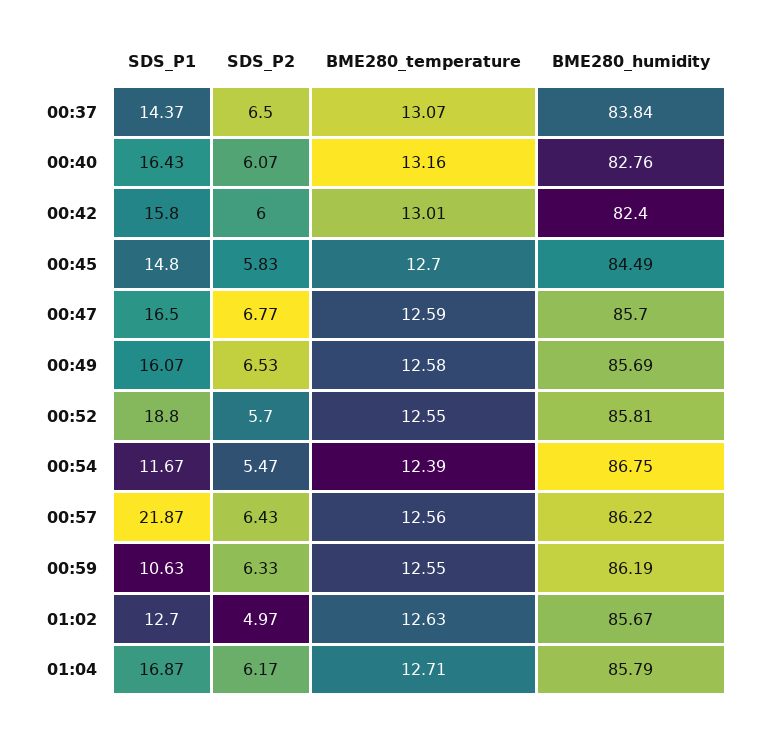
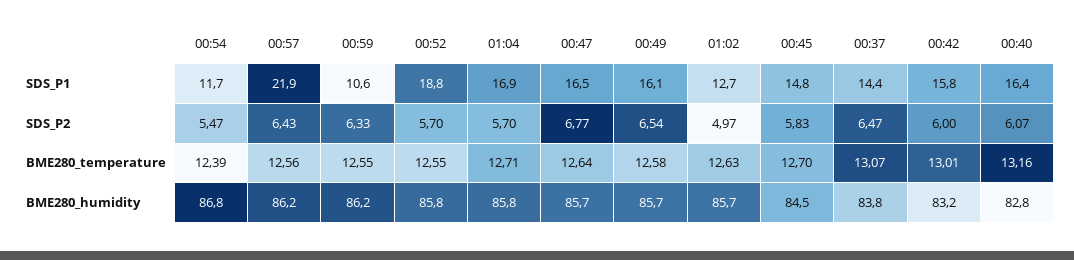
SDS_P2, 00:37: 6.5 -> 6.47
BME280_humidity, 00:42: 82.4 -> 83.2
BME280_temperature, 00:47: 12.59 -> 12.64
SDS_P2, 00:49: 6.53 -> 6.54
SDS_P2, 01:04: 6.17 -> 5.7

